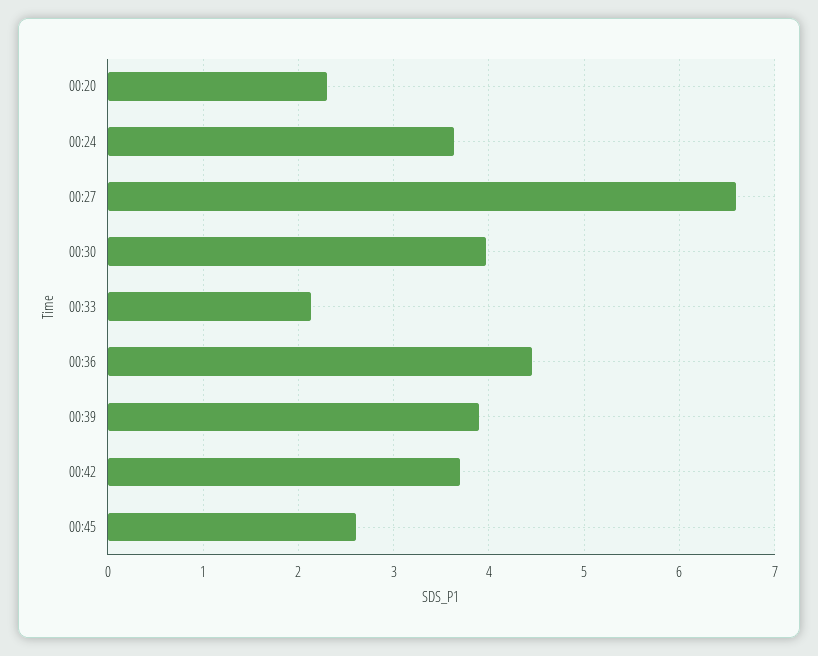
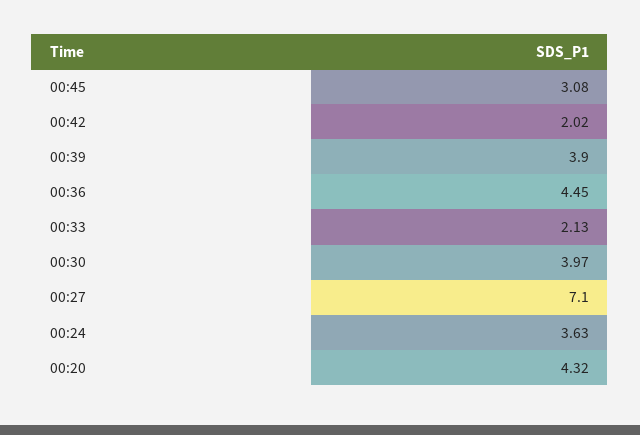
00:20: 2.3 -> 4.32
00:27: 6.6 -> 7.1
00:42: 3.7 -> 2.02
00:45: 2.6 -> 3.08

